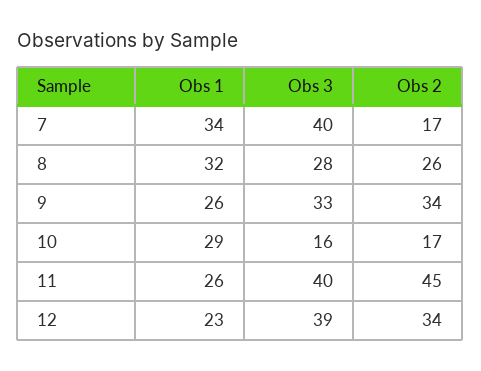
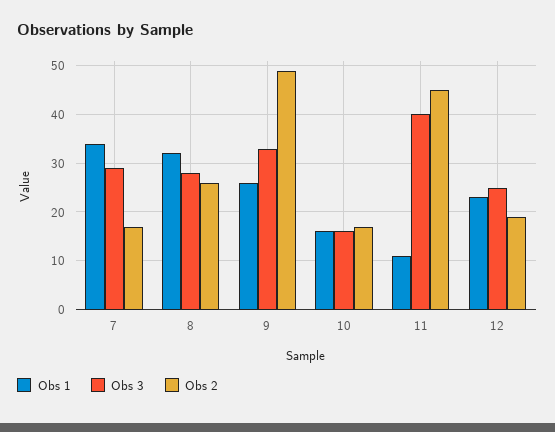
Obs 3, 7: 40 -> 30
Obs 2, 9: 34 -> 50
Obs 1, 10: 29 -> 15
Obs 1, 11: 26 -> 10
Obs 3, 12: 39 -> 25
Obs 2, 12: 34 -> 20

